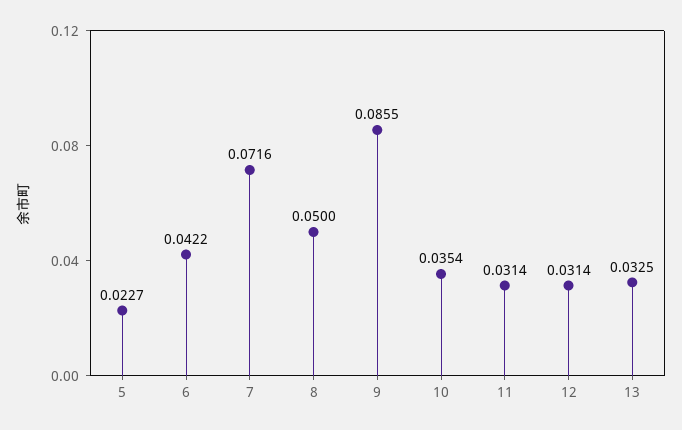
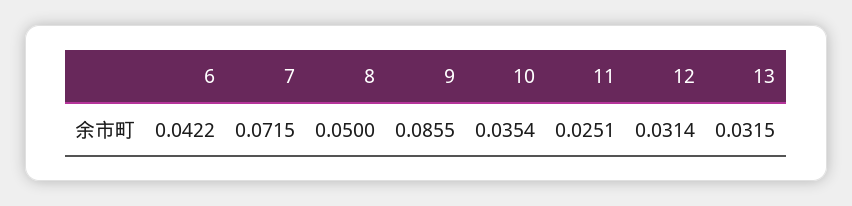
5: 0.0227 -> none
7: 0.0716 -> 0.0715
11: 0.0314 -> 0.0251
13: 0.0325 -> 0.0315

